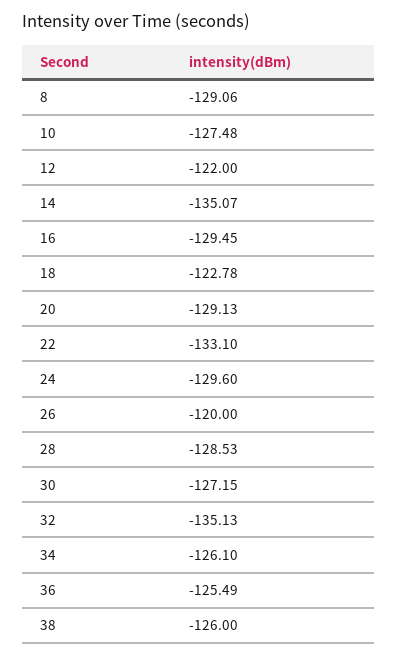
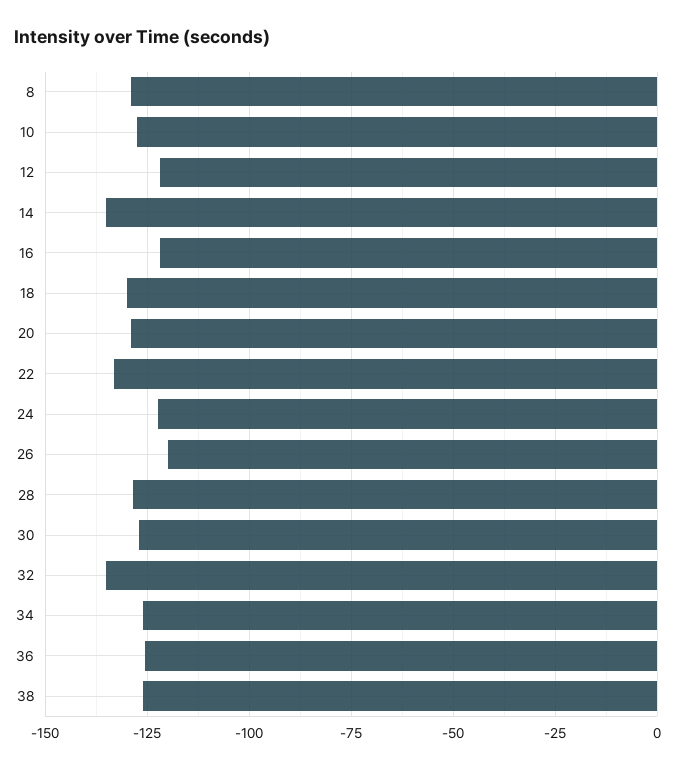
16: -129.45 -> -122.5
18: -122.78 -> -130
24: -129.6 -> -122.5

